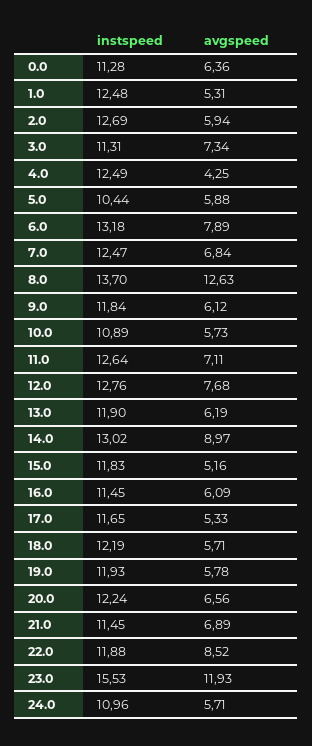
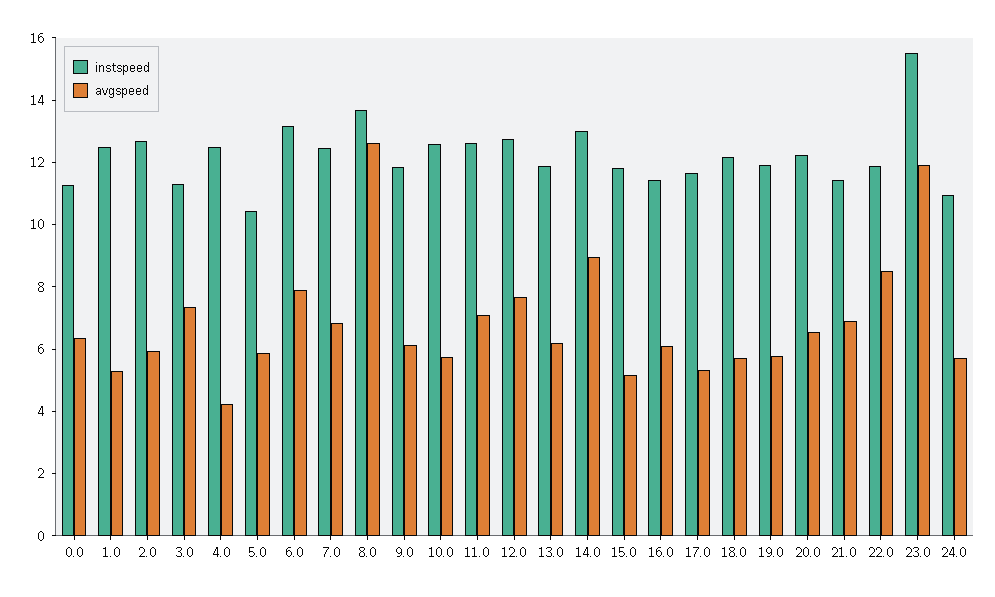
instspeed, 10.0: 10.89 -> 12.5

